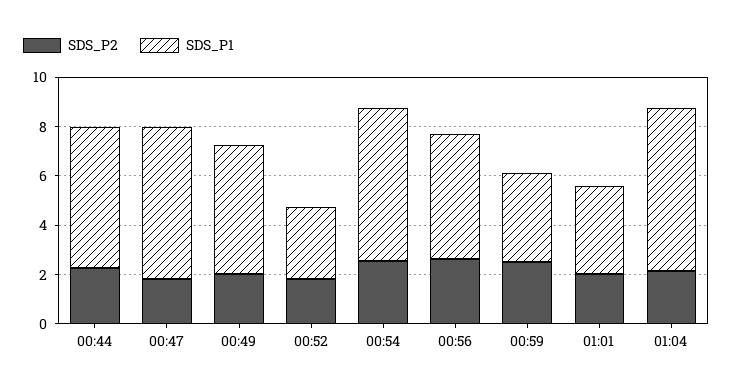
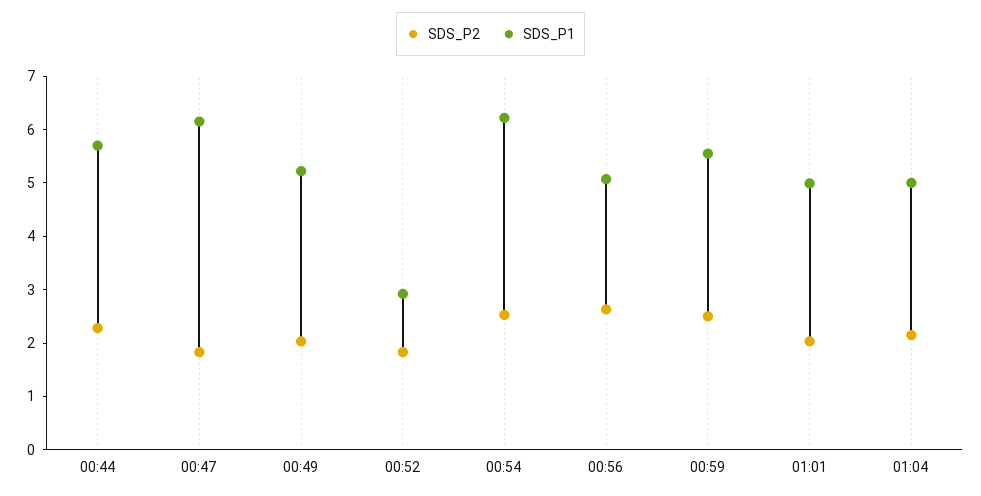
SDS_P1, 00:59: 3.5 -> 5.6
SDS_P1, 01:01: 3.5 -> 5
SDS_P1, 01:04: 6.5 -> 5

